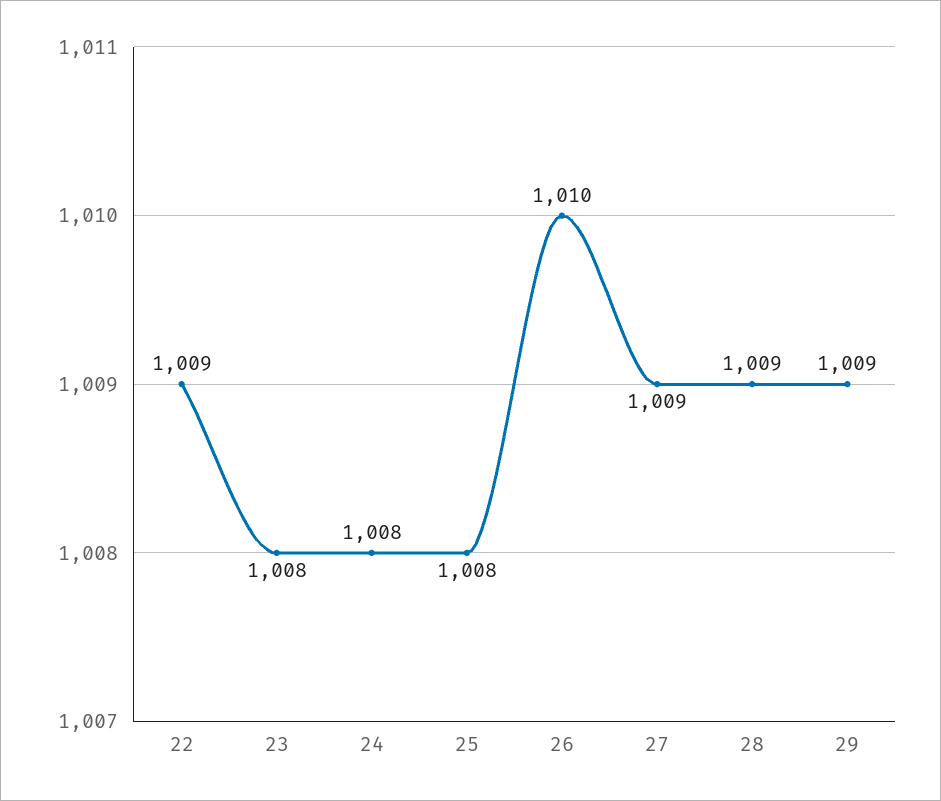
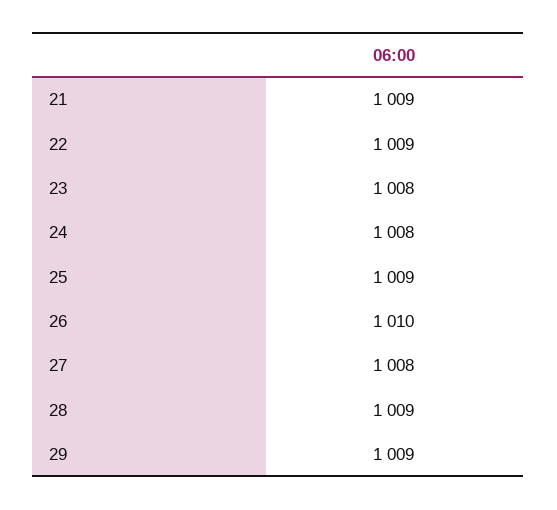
25: 1008 -> 1009
27: 1009 -> 1008
21: none -> 1009

